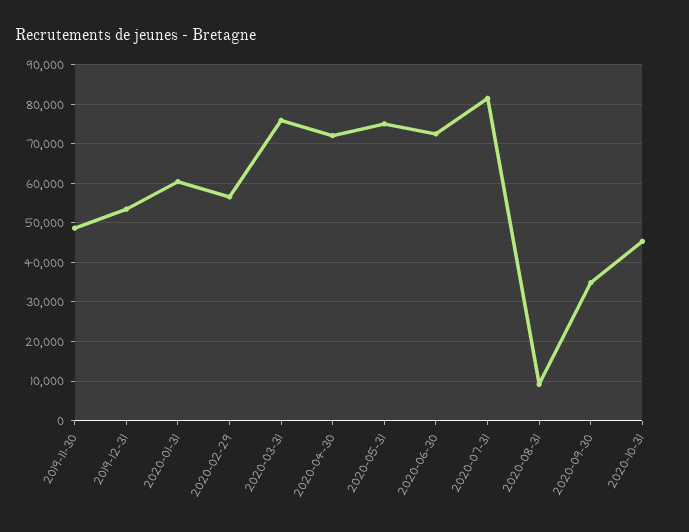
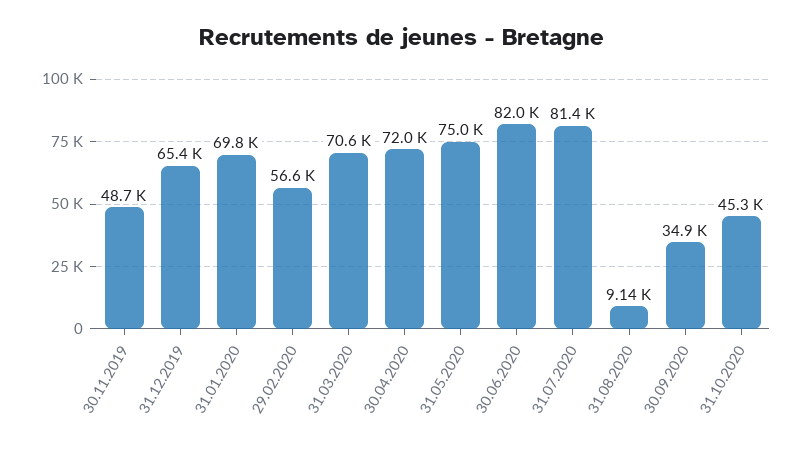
2019-12-31: 54000 -> 65400
2020-01-31: 60000 -> 69800
2020-03-31: 76000 -> 70600
2020-06-30: 72000 -> 82000

